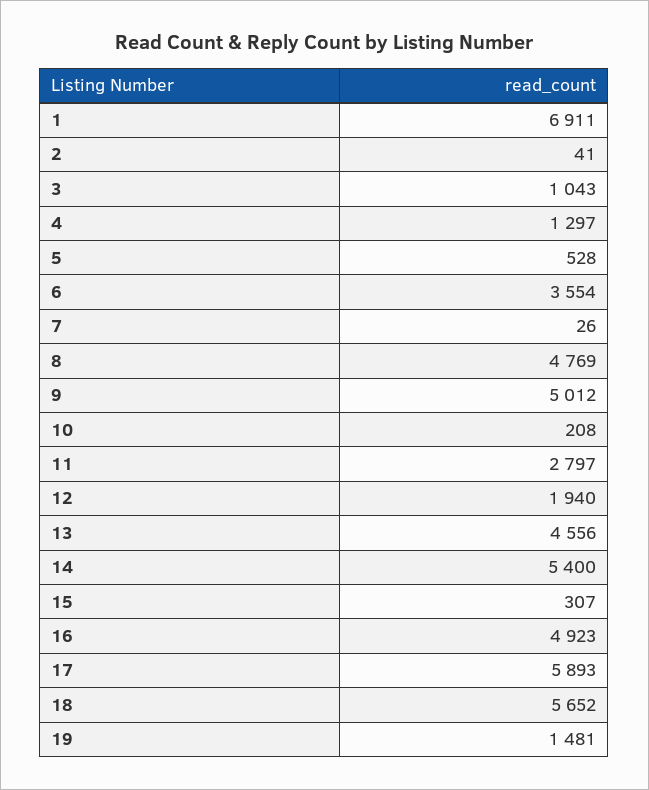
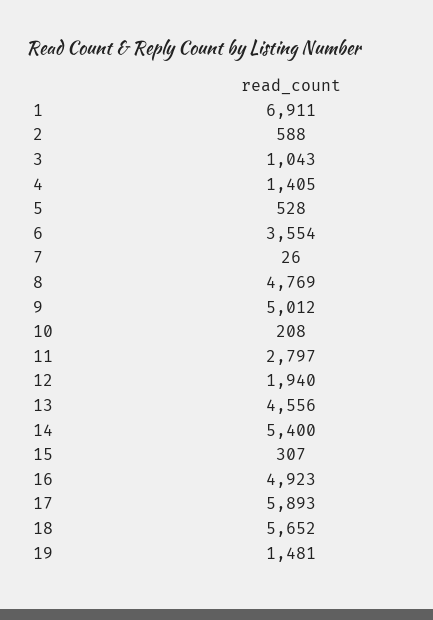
2: 41 -> 588
4: 1297 -> 1405

